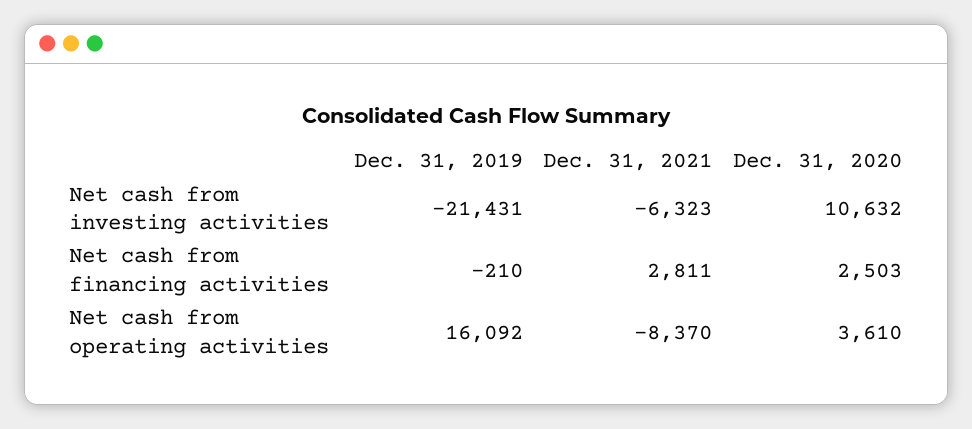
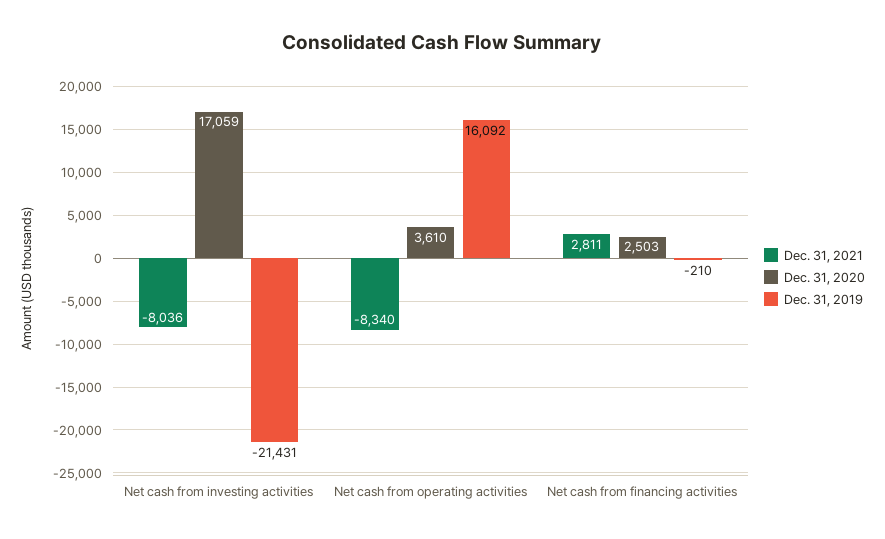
Dec. 31, 2021, Net cash from investing activities: -6323 -> -8036
Dec. 31, 2020, Net cash from investing activities: 10632 -> 17059
Dec. 31, 2021, Net cash from operating activities: -8370 -> -8340

